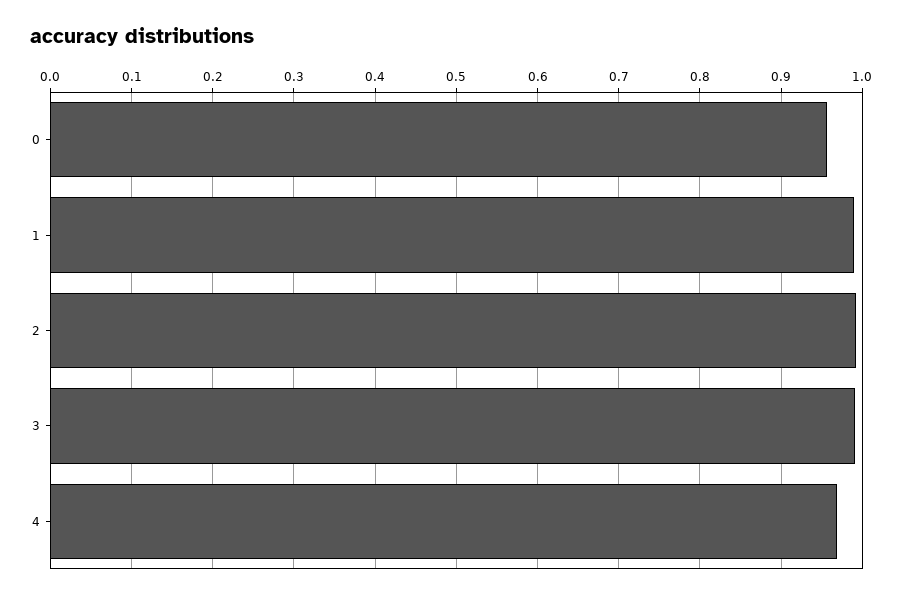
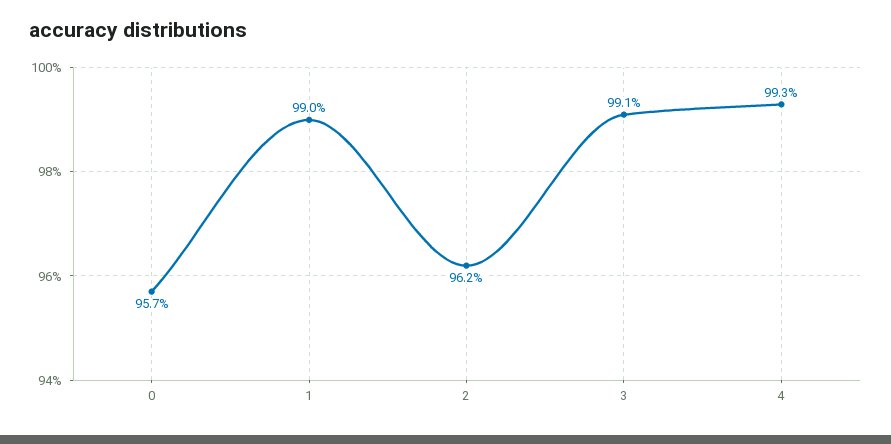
2: 0.99 -> 0.962
4: 0.97 -> 0.993

